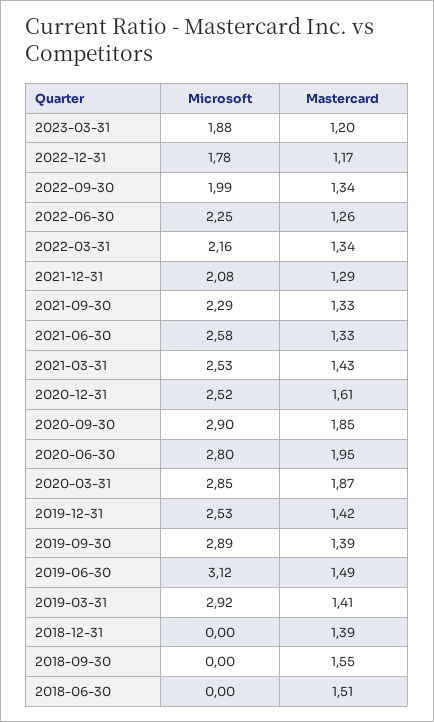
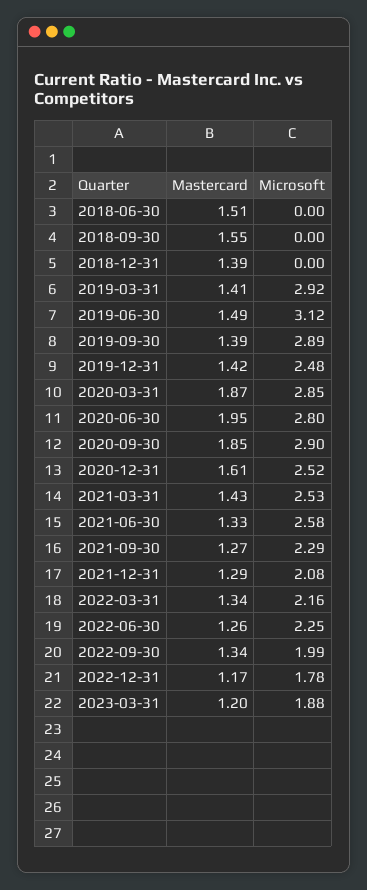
Mastercard, 2021-09-30: 1.33 -> 1.27
Microsoft, 2019-12-31: 2.53 -> 2.48

